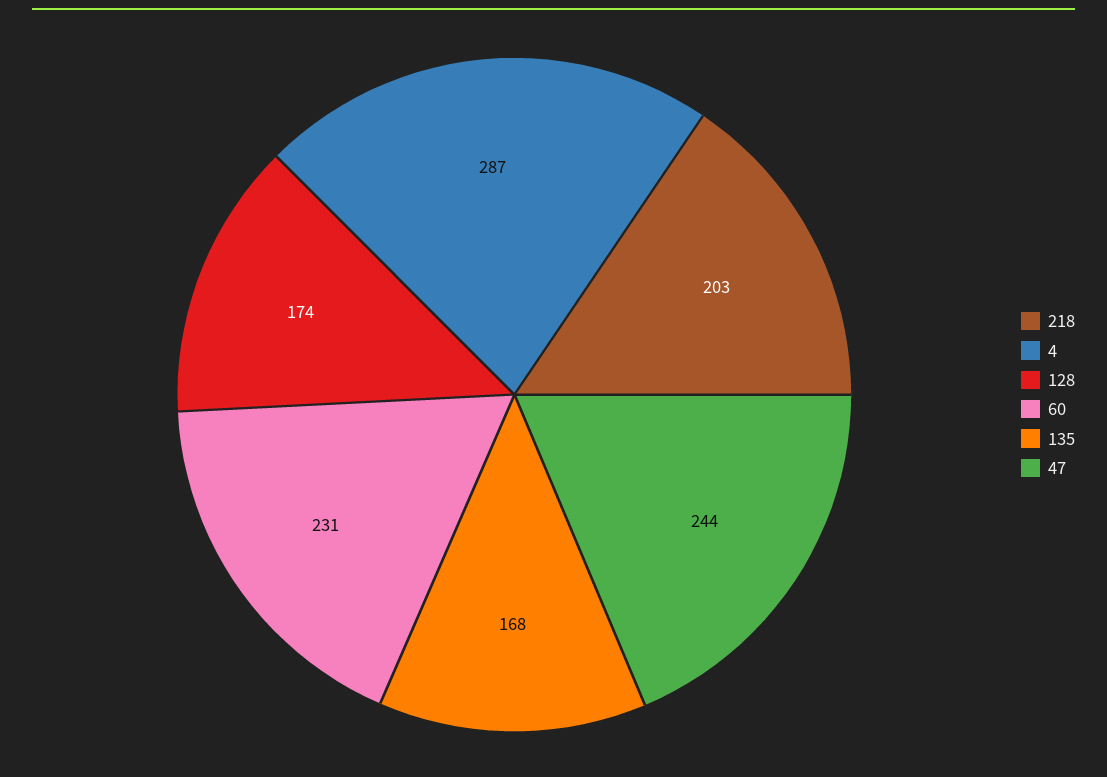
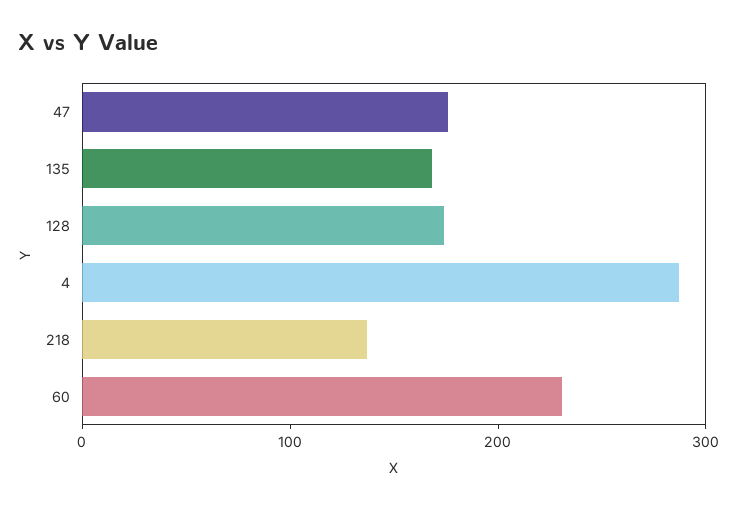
218: 203 -> 140
47: 244 -> 180

